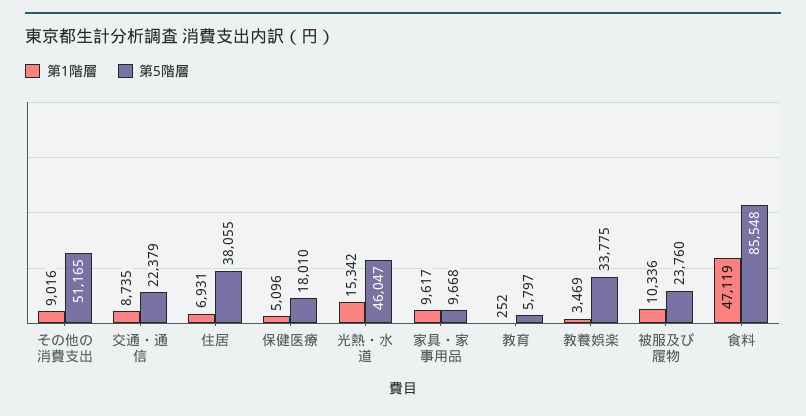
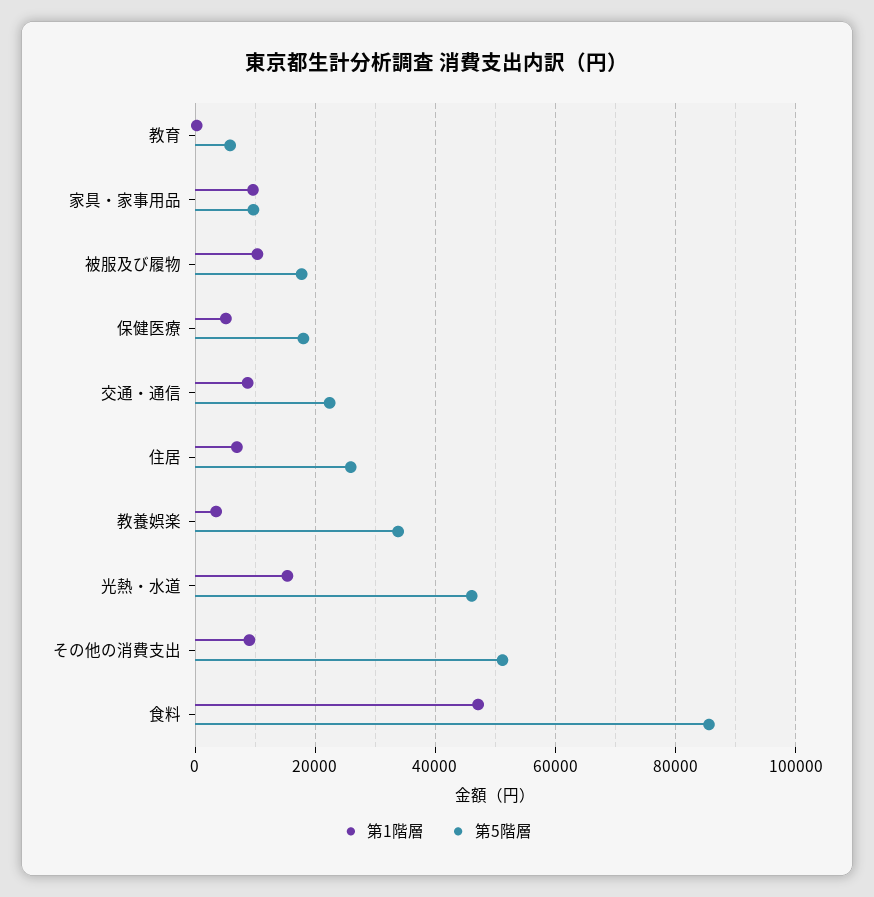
第5階層, 住居: 38055 -> 26000
第5階層, 被服及び履物: 23760 -> 18000

